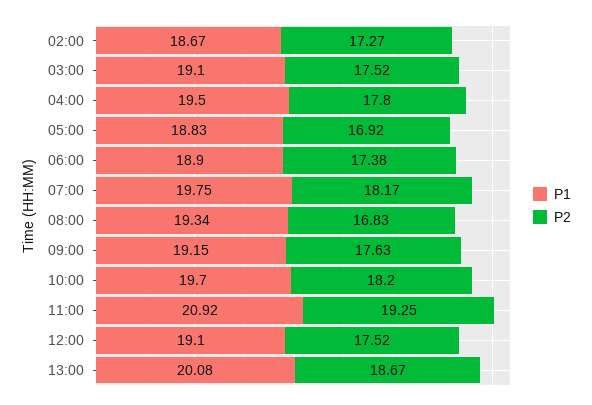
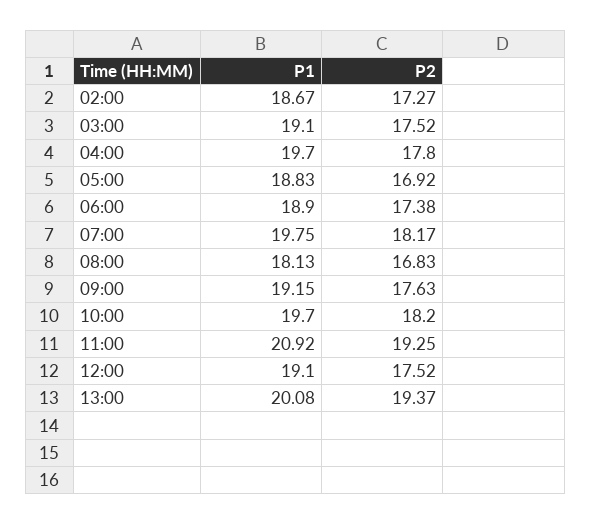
P1, 04:00: 19.5 -> 19.7
P1, 08:00: 19.34 -> 18.13
P2, 13:00: 18.67 -> 19.37

